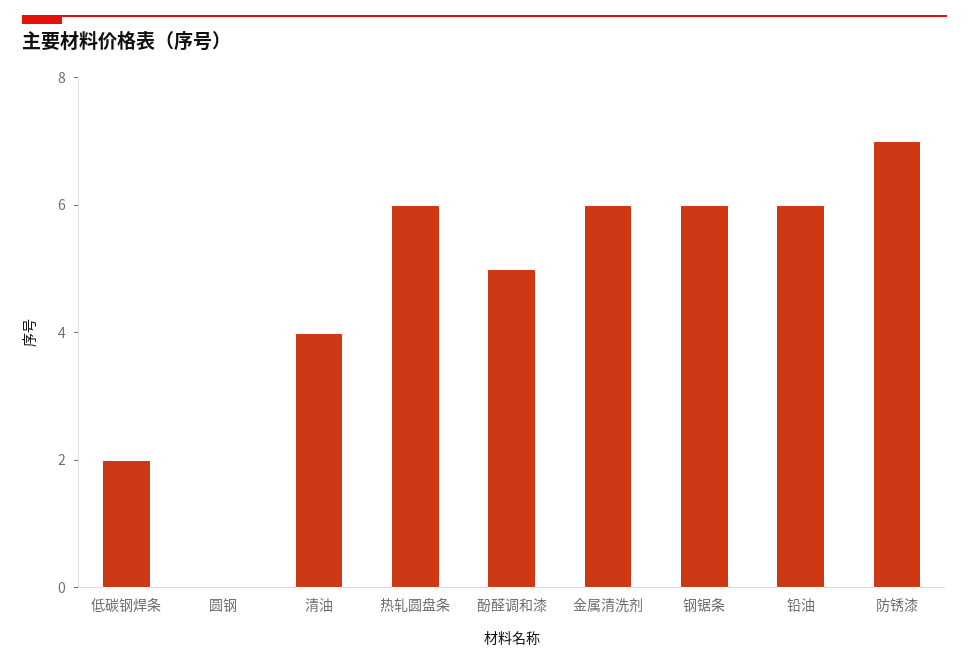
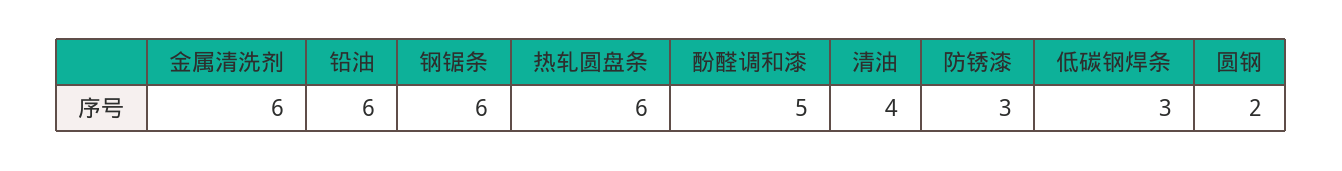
低碳钢焊条: 2 -> 3
圆钢: 0 -> 2
防锈漆: 7 -> 3

